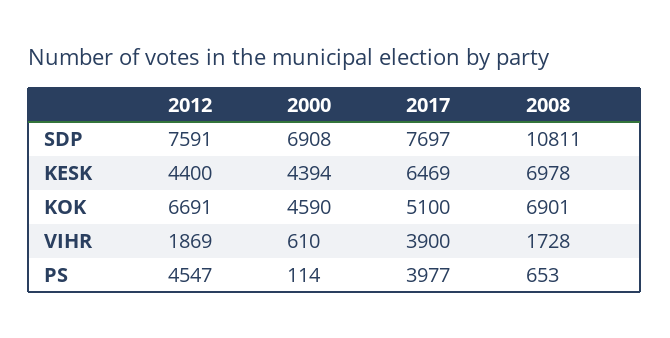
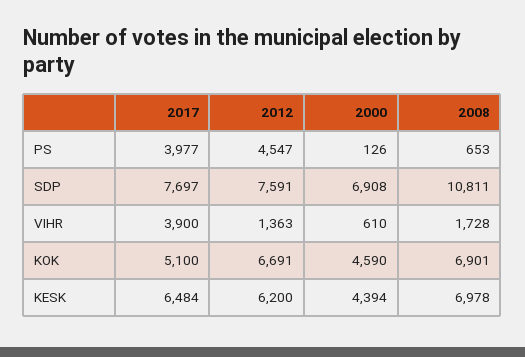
2012, KESK: 4400 -> 6200
2017, KESK: 6469 -> 6484
2012, VIHR: 1869 -> 1363
2000, PS: 114 -> 126

